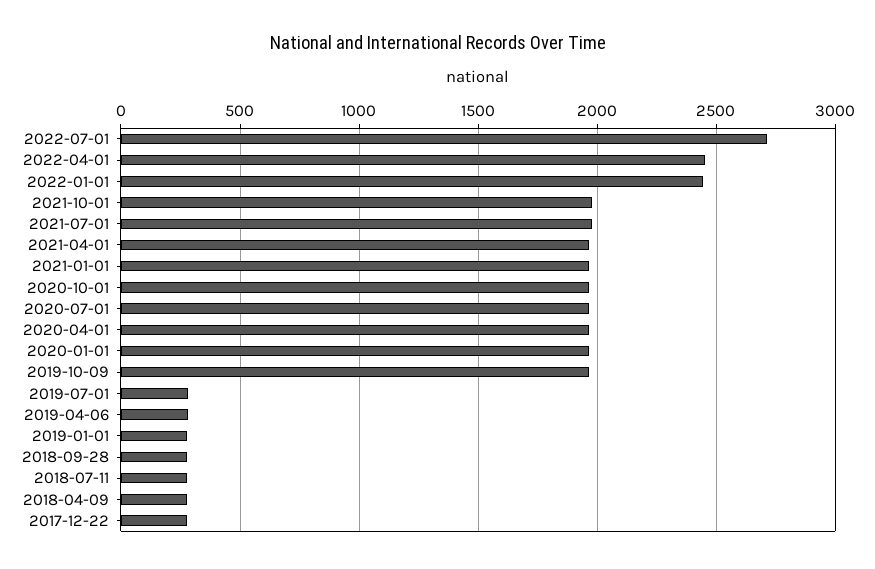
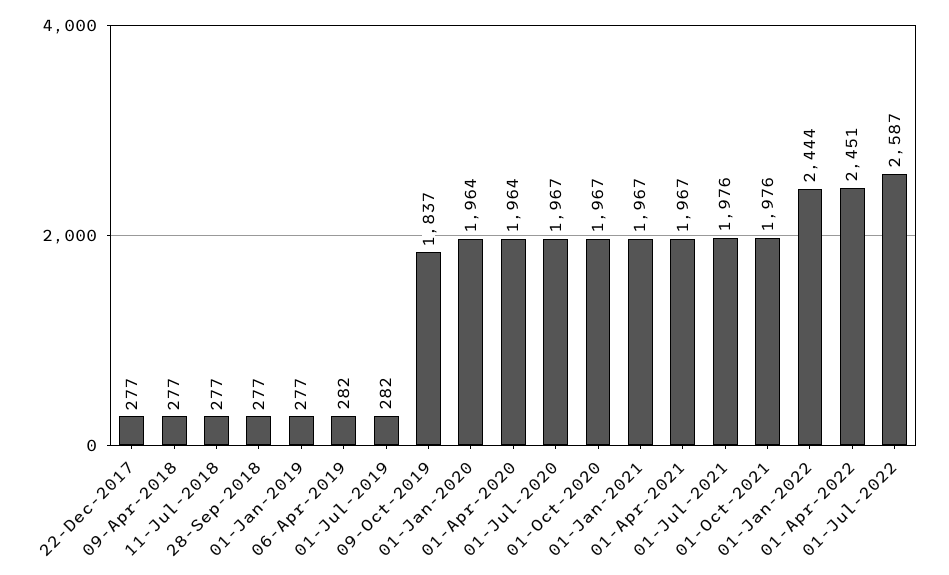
2022-07-01: 2700 -> 2587
2019-10-09: 1950 -> 1837

